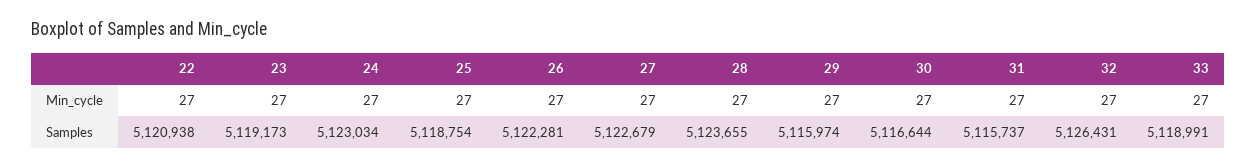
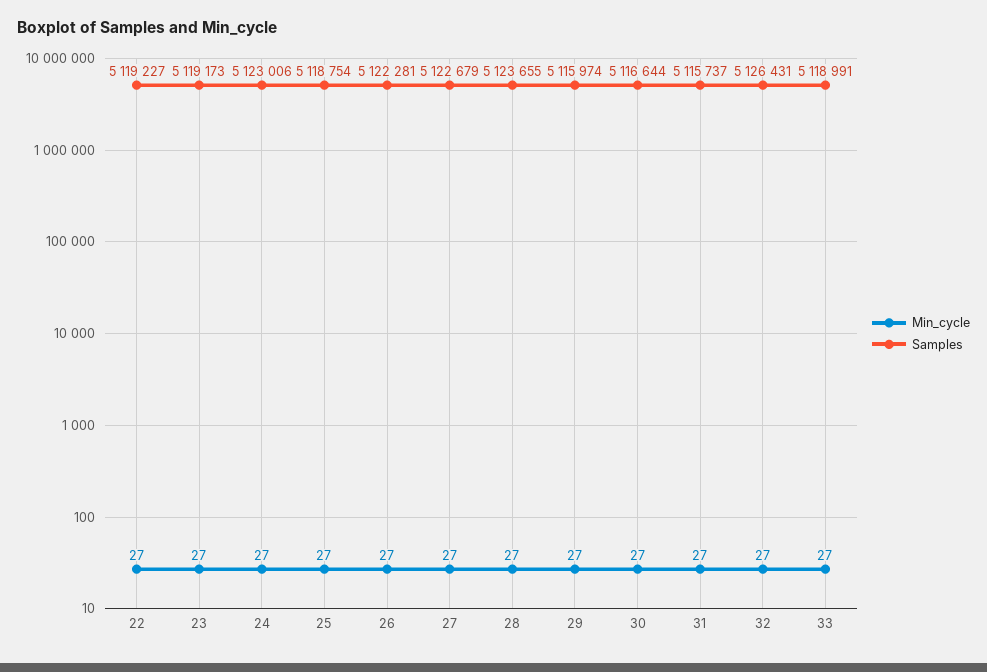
Samples, 22: 5120938 -> 5119227
Samples, 24: 5123034 -> 5123006

